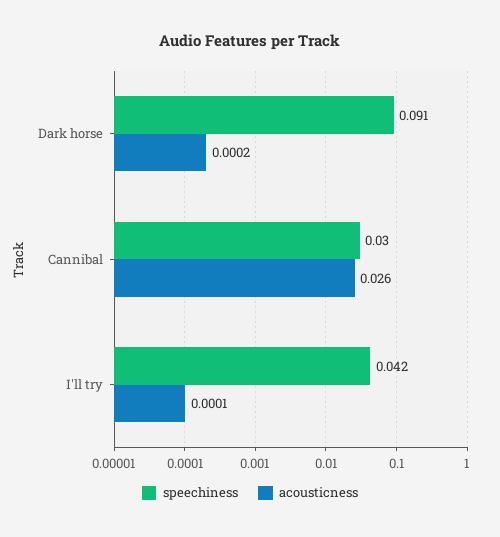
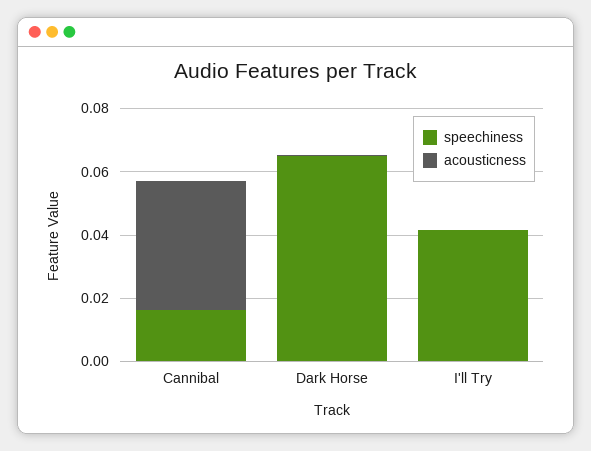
speechiness, Dark horse: 0.091 -> 0.065
speechiness, Cannibal: 0.03 -> 0.015
acousticness, Cannibal: 0.026 -> 0.04

